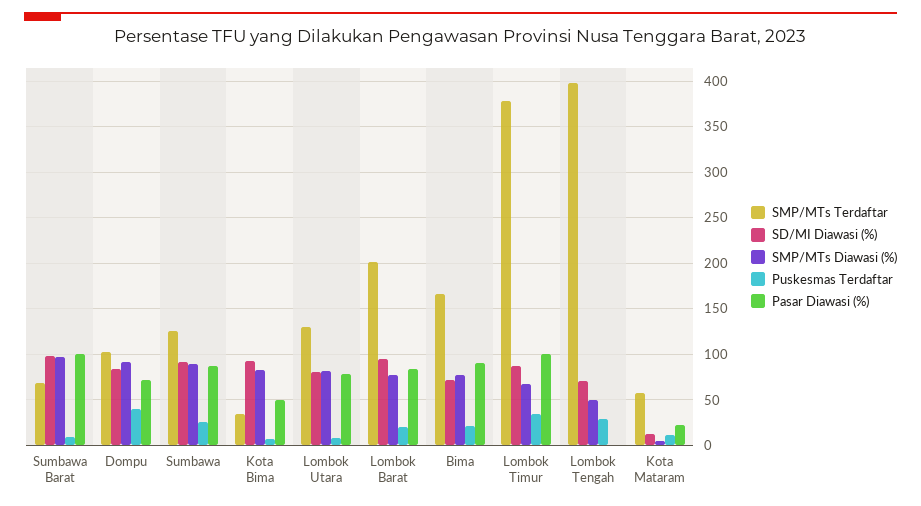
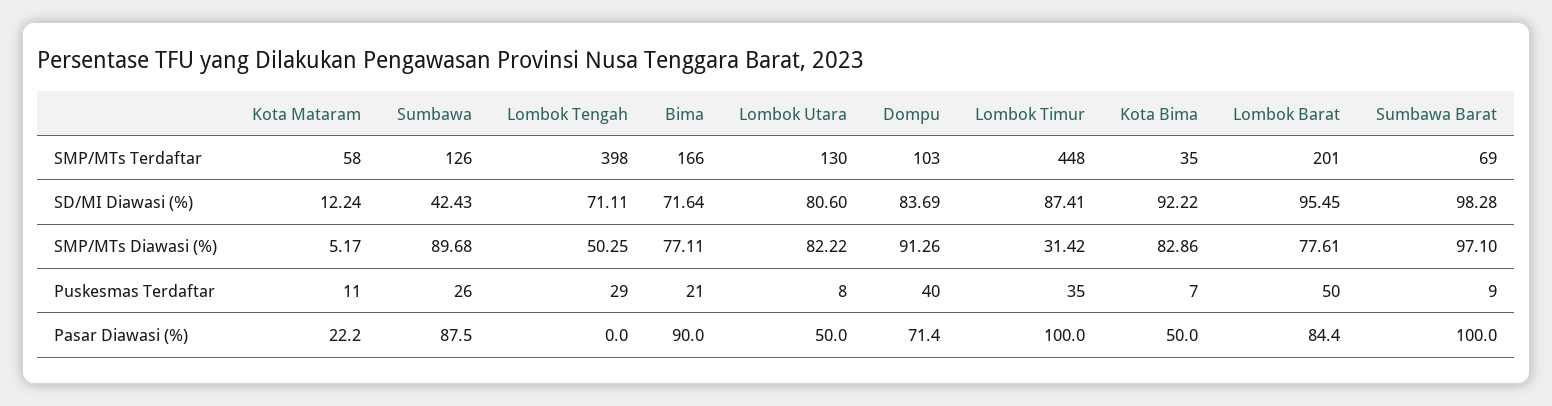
SD/MI Diawasi (%), Sumbawa: 90 -> 42.43
Pasar Diawasi (%), Lombok Utara: 80 -> 50
Puskesmas Terdaftar, Lombok Barat: 20 -> 50
SMP/MTs Terdaftar, Lombok Timur: 380 -> 448
SMP/MTs Diawasi (%), Lombok Timur: 70 -> 31.42

